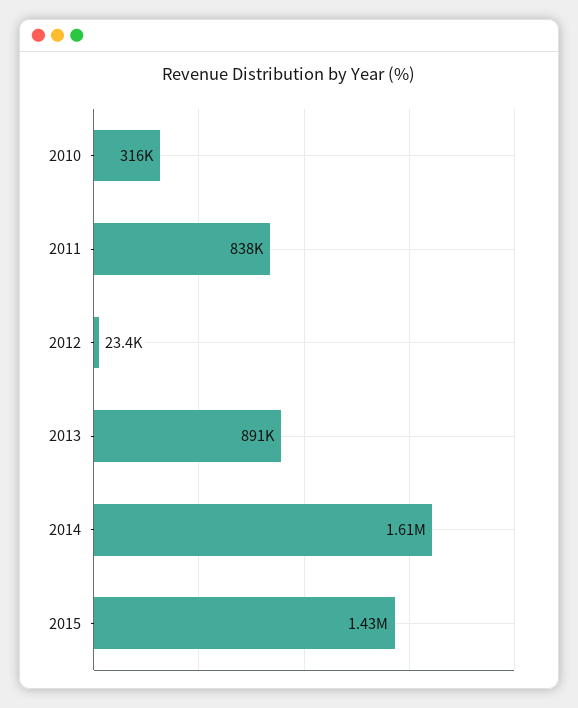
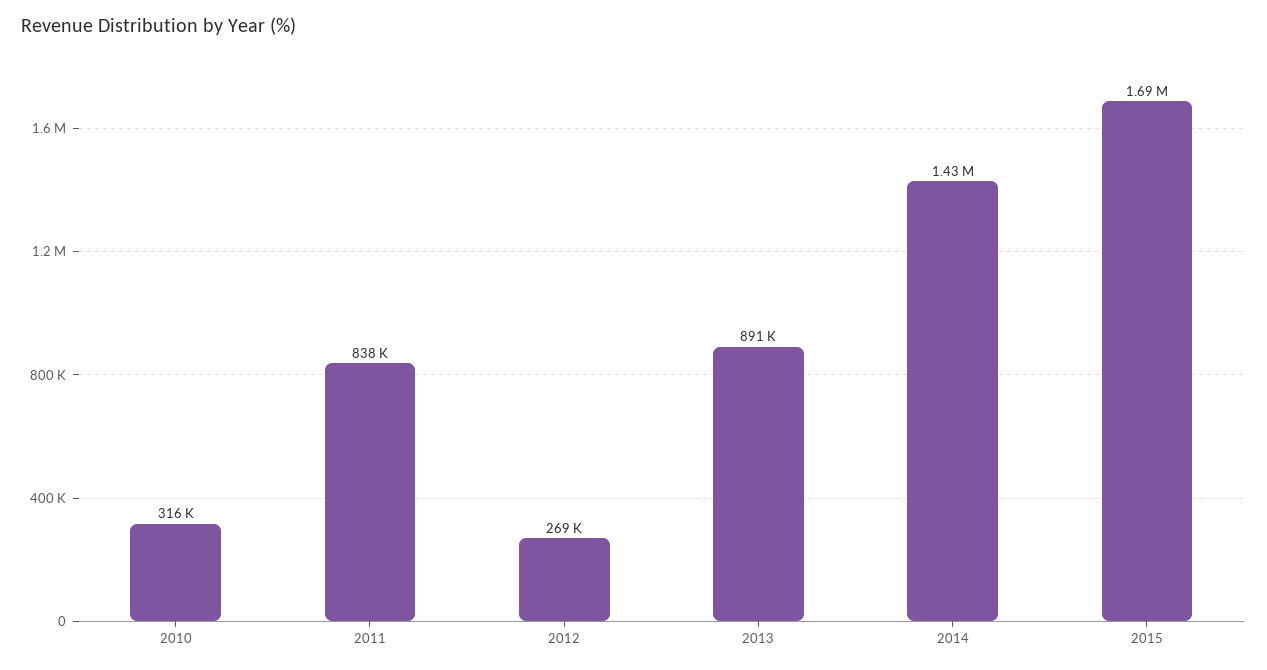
2012: 23400 -> 269000
2014: 1610000 -> 1430000
2015: 1430000 -> 1690000

